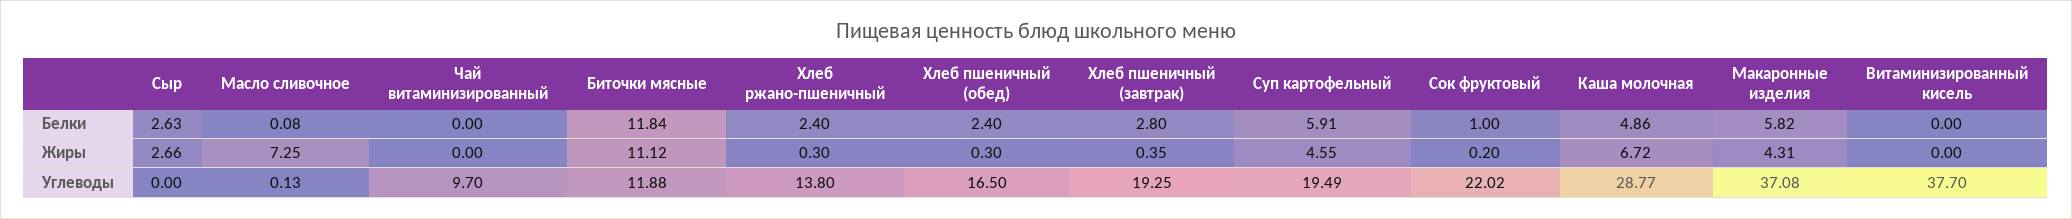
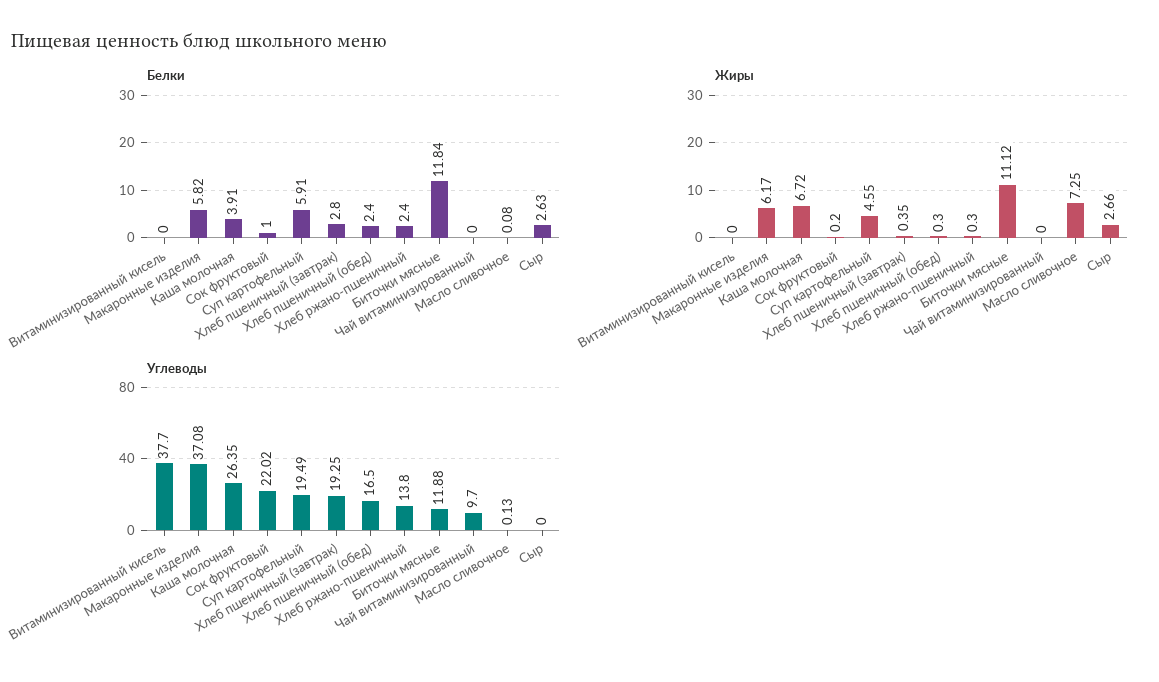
Белки, Каша молочная: 4.86 -> 3.91
Жиры, Макаронные изделия: 4.31 -> 6.17
Углеводы, Каша молочная: 28.77 -> 26.35

